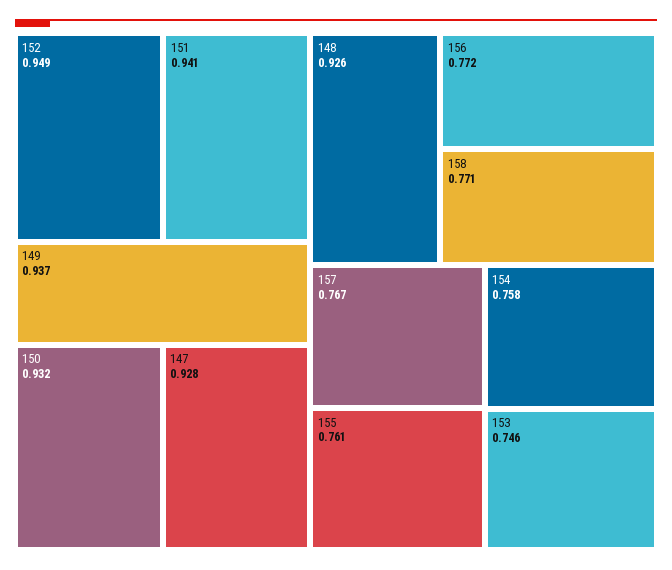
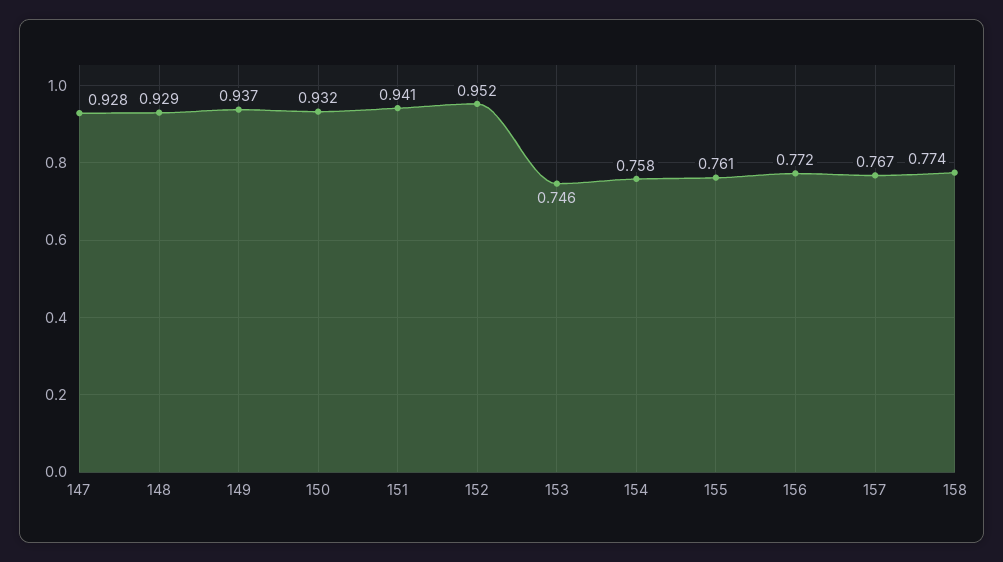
152: 0.949 -> 0.952
148: 0.926 -> 0.929
158: 0.771 -> 0.774

